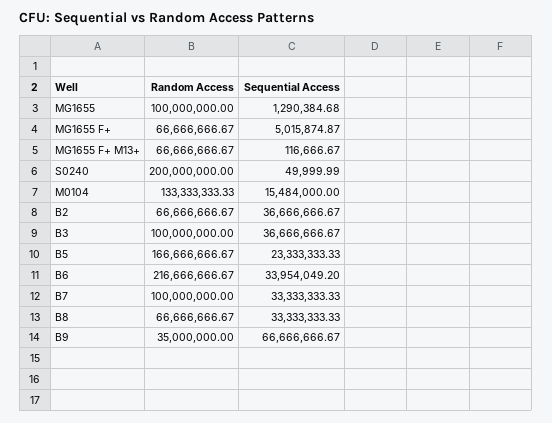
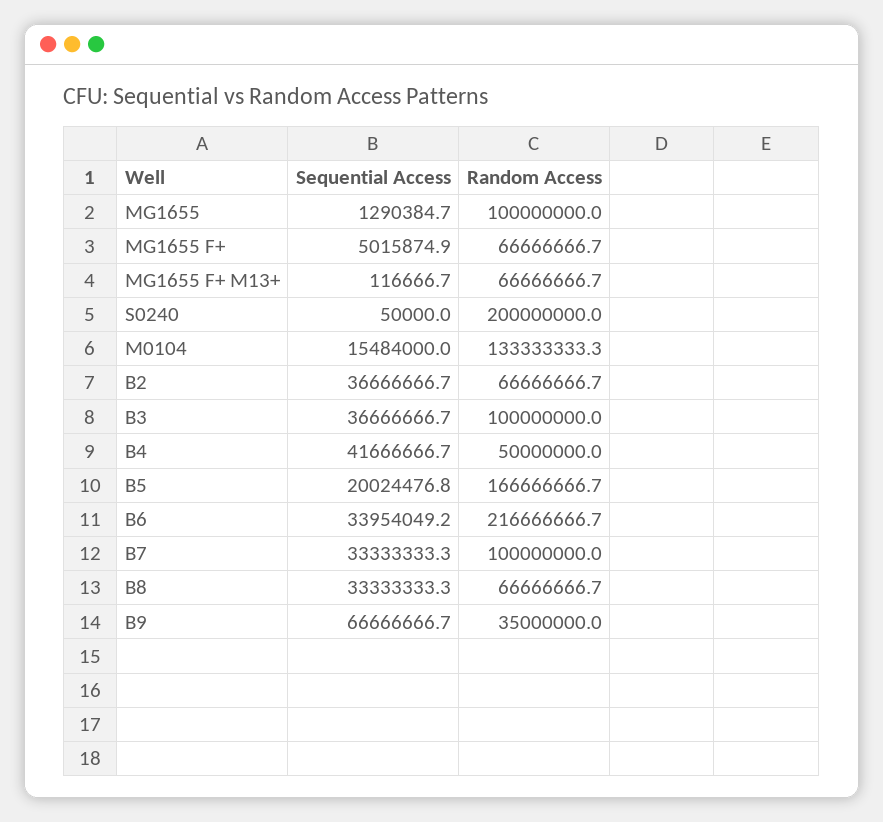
Sequential Access, B5: 23333333.33 -> 20024476.8
Sequential Access, B4: none -> 41666666.7
Random Access, B4: none -> 50000000

